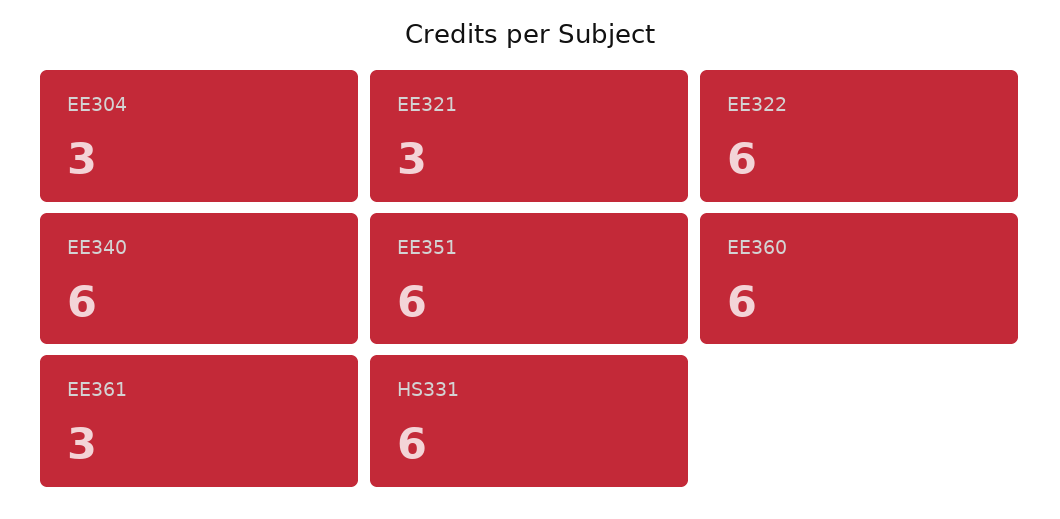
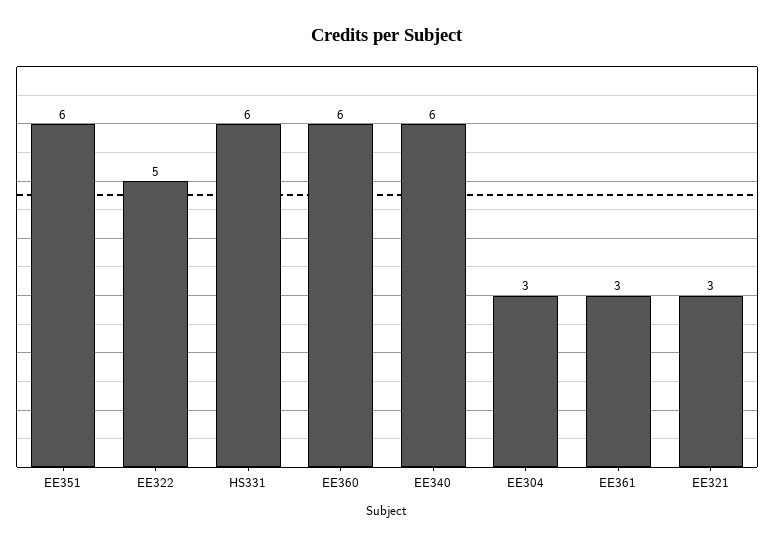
EE322: 6 -> 5

